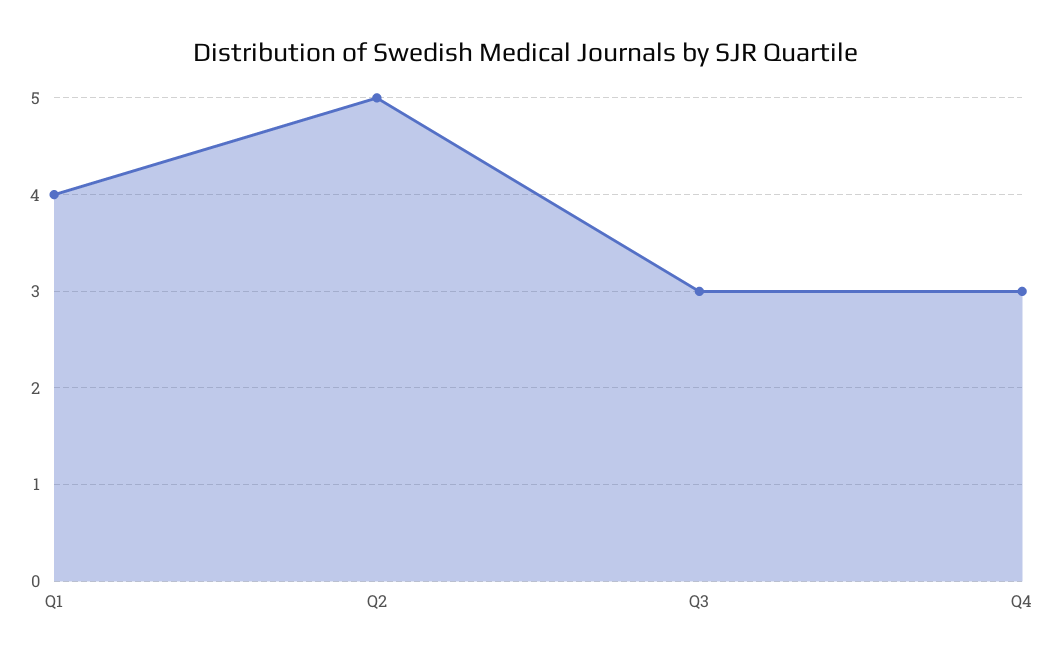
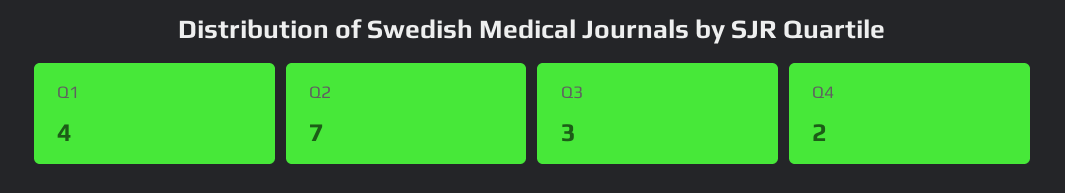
Q2: 5 -> 7
Q4: 3 -> 2

